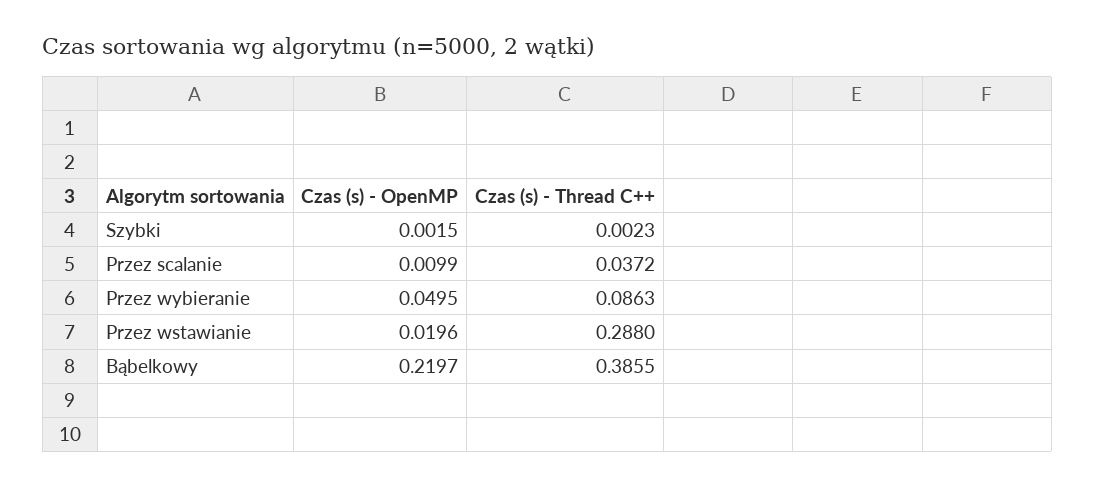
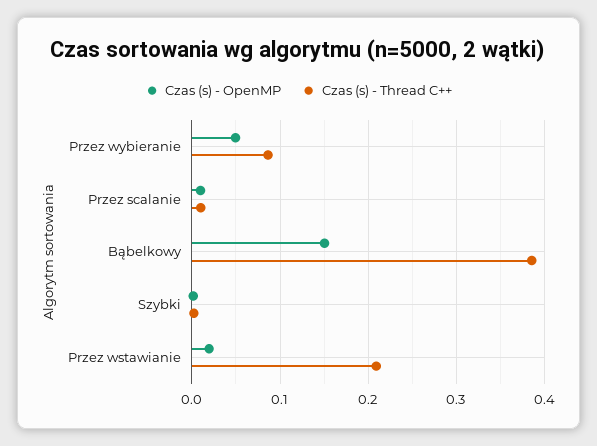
Czas (s) - Thread C++, Przez scalanie: 0.0372 -> 0.01
Czas (s) - Thread C++, Przez wstawianie: 0.288 -> 0.21
Czas (s) - OpenMP, Bąbelkowy: 0.2197 -> 0.15

